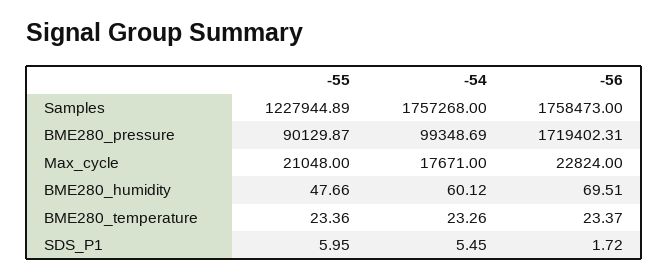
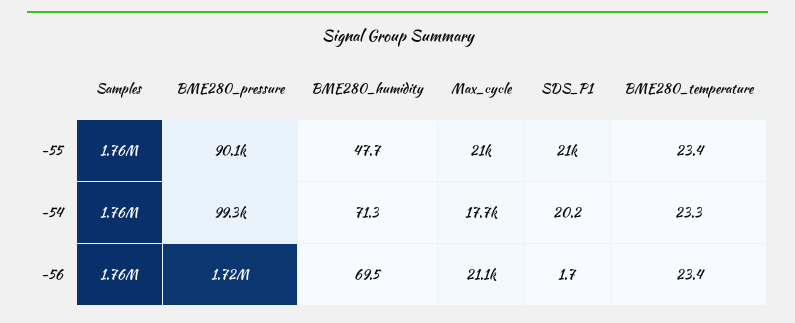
-55, Samples: 1227944.89 -> 1760000
-56, Max_cycle: 22824 -> 21100
-54, BME280_humidity: 60.12 -> 71.3
-55, SDS_P1: 5.95 -> 21000
-54, SDS_P1: 5.45 -> 20.2

